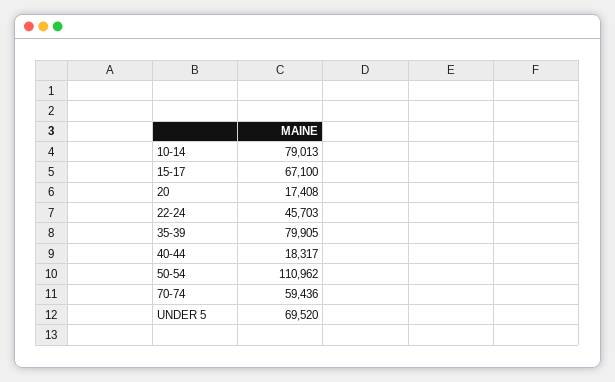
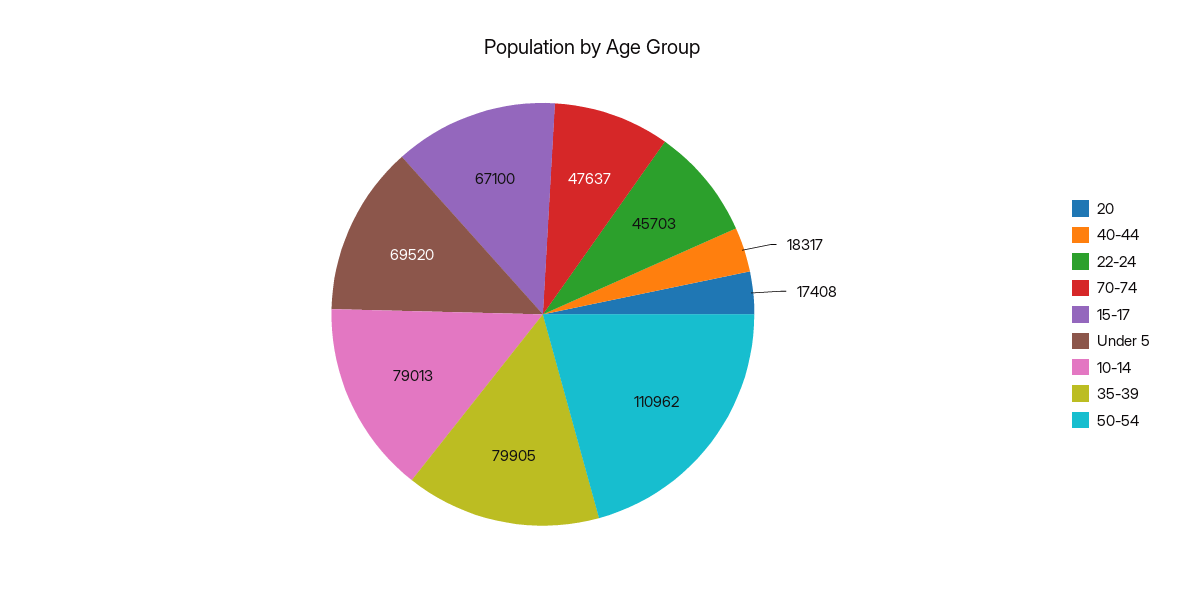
70-74: 59436 -> 47637

